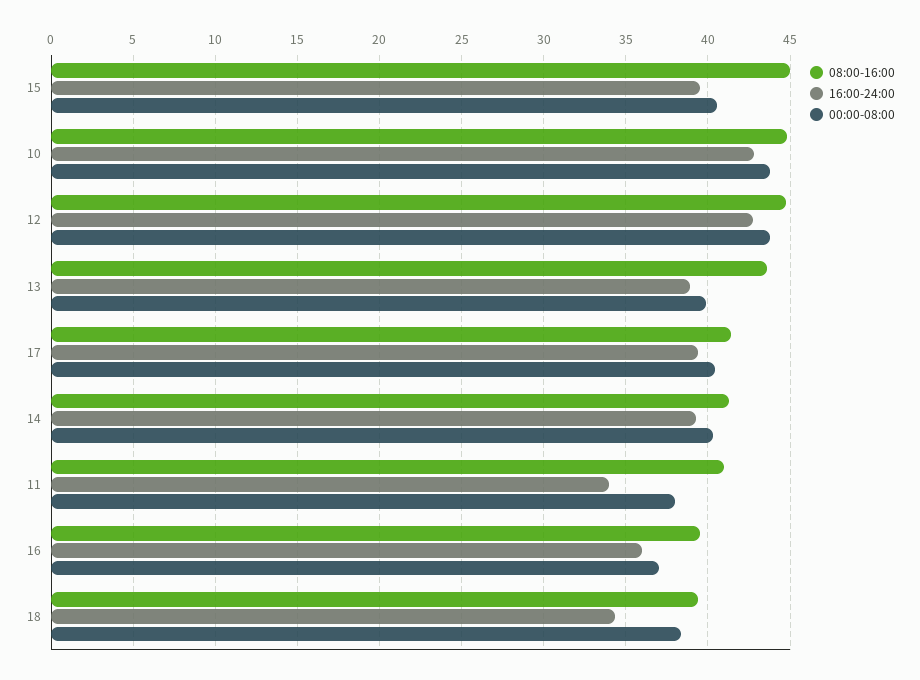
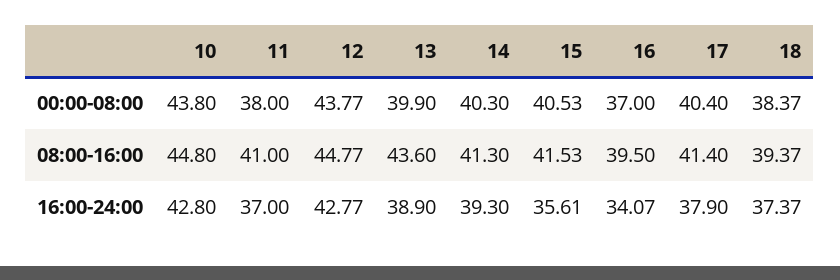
08:00-16:00, 15: 45 -> 41.53
16:00-24:00, 15: 39.5 -> 35.61
16:00-24:00, 17: 39.5 -> 37.9
16:00-24:00, 11: 34 -> 37
16:00-24:00, 16: 36 -> 34.07
16:00-24:00, 18: 34.5 -> 37.37

